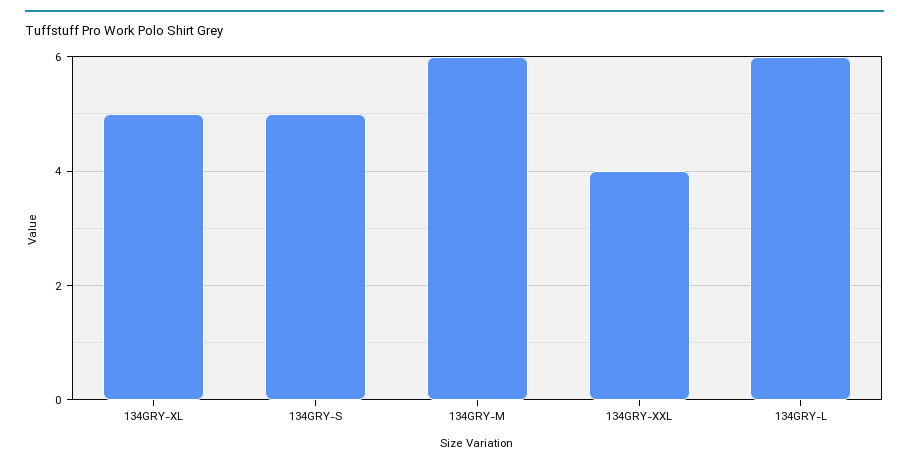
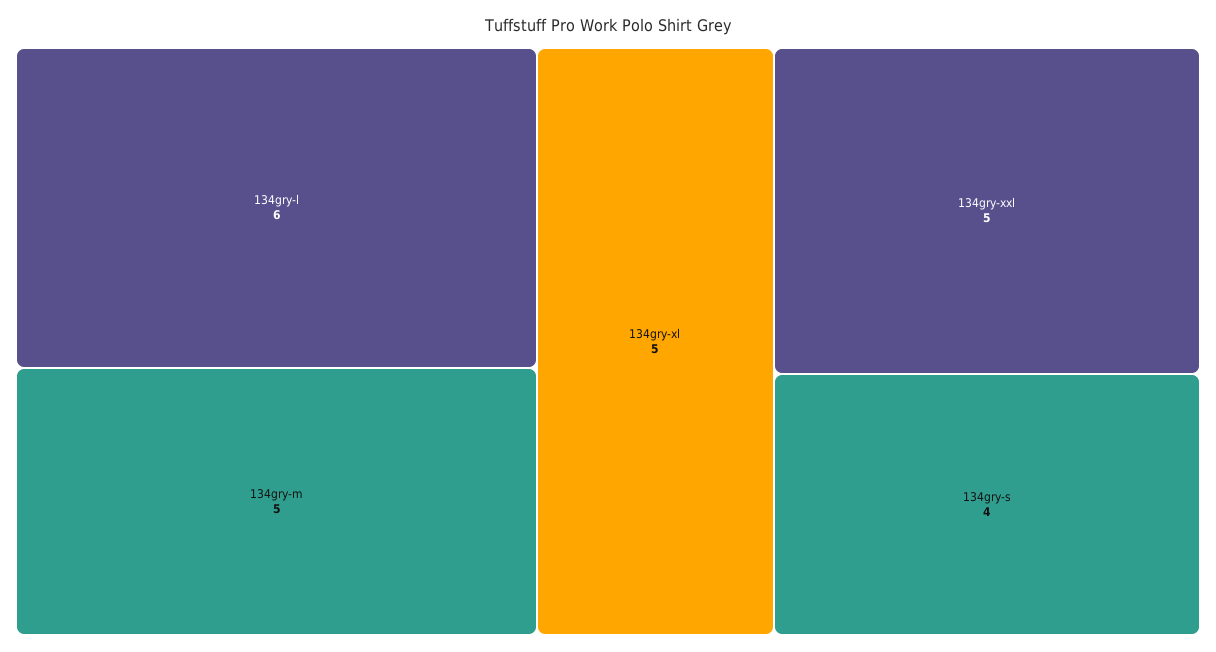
134GRY-S: 5 -> 4
134GRY-M: 6 -> 5
134GRY-XXL: 4 -> 5

